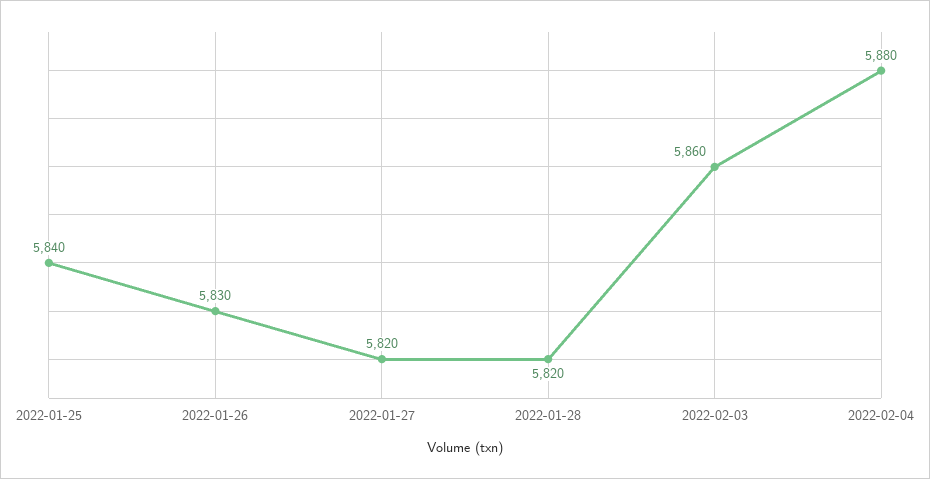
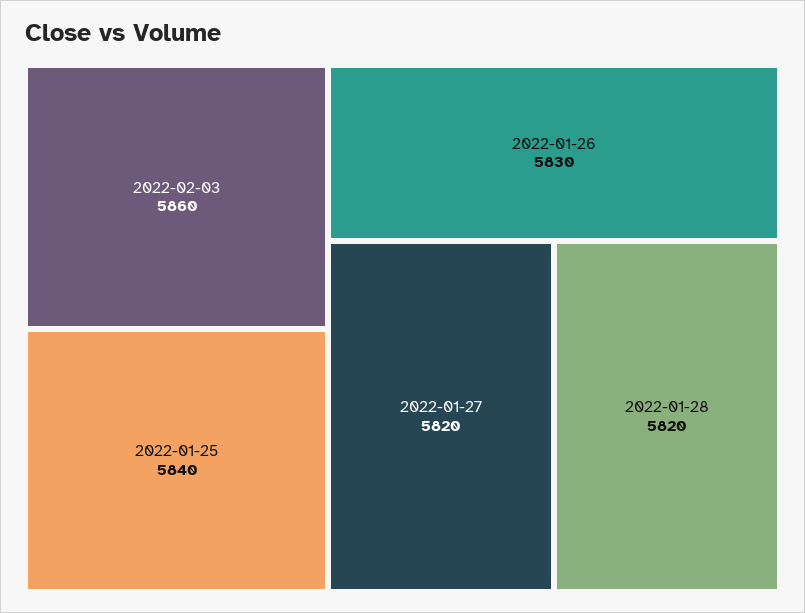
2022-02-04: 5880 -> none

